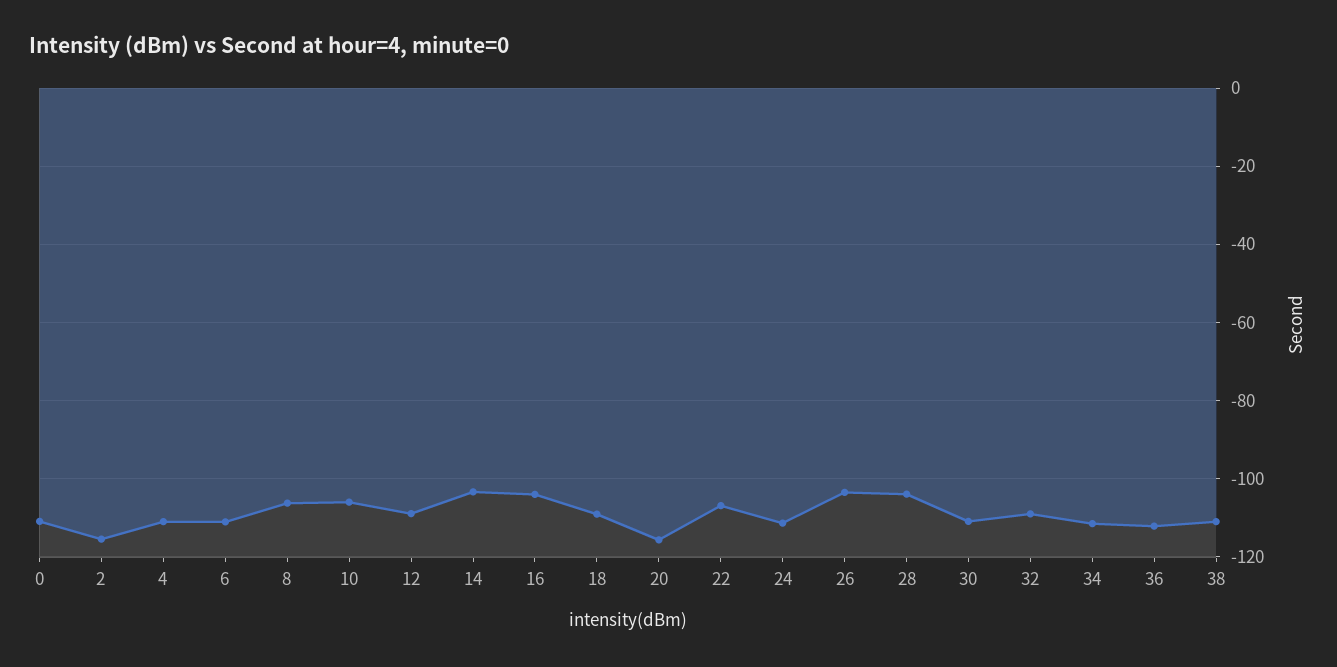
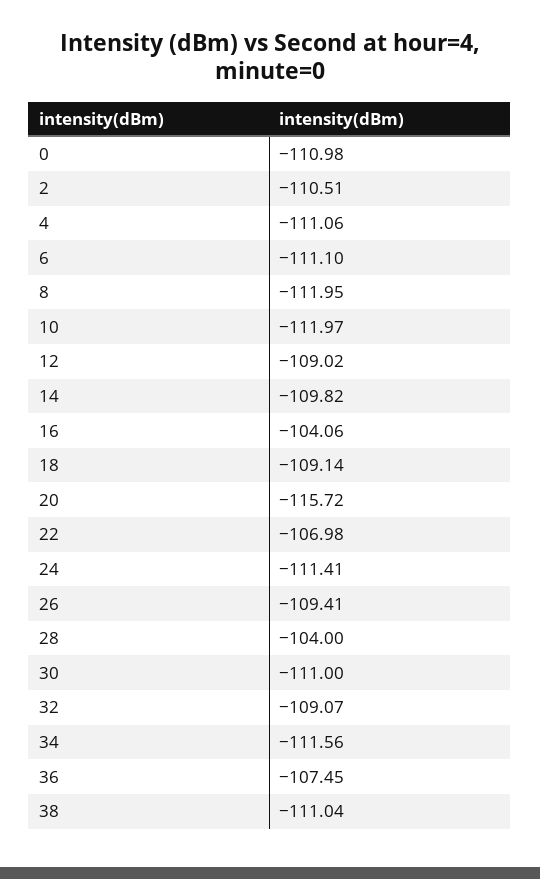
2: -116 -> -110.51
8: -106 -> -111.95
10: -106 -> -111.97
14: -104 -> -109.82
26: -104 -> -109.41
36: -112 -> -107.45

